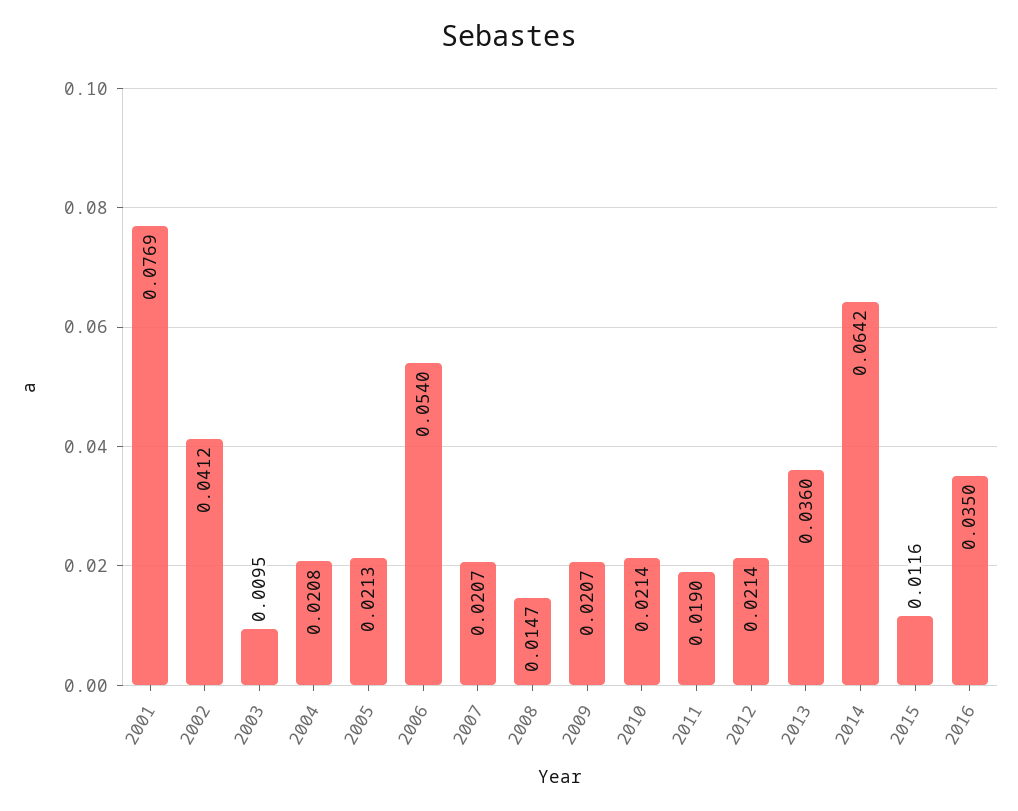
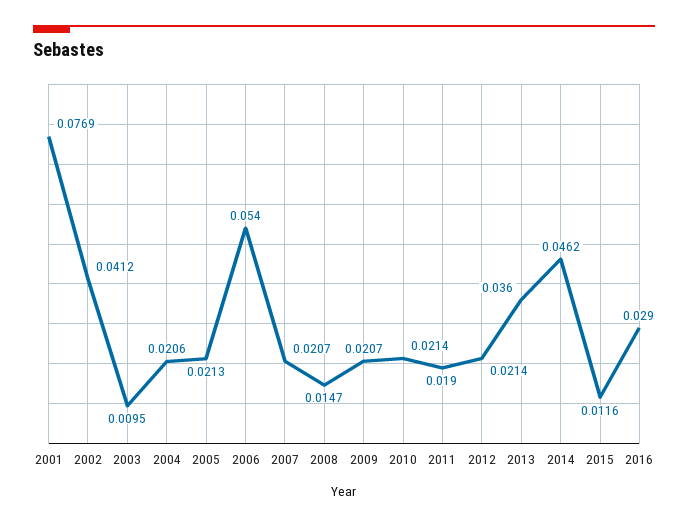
2004: 0.0208 -> 0.0206
2014: 0.0642 -> 0.0462
2016: 0.035 -> 0.029

